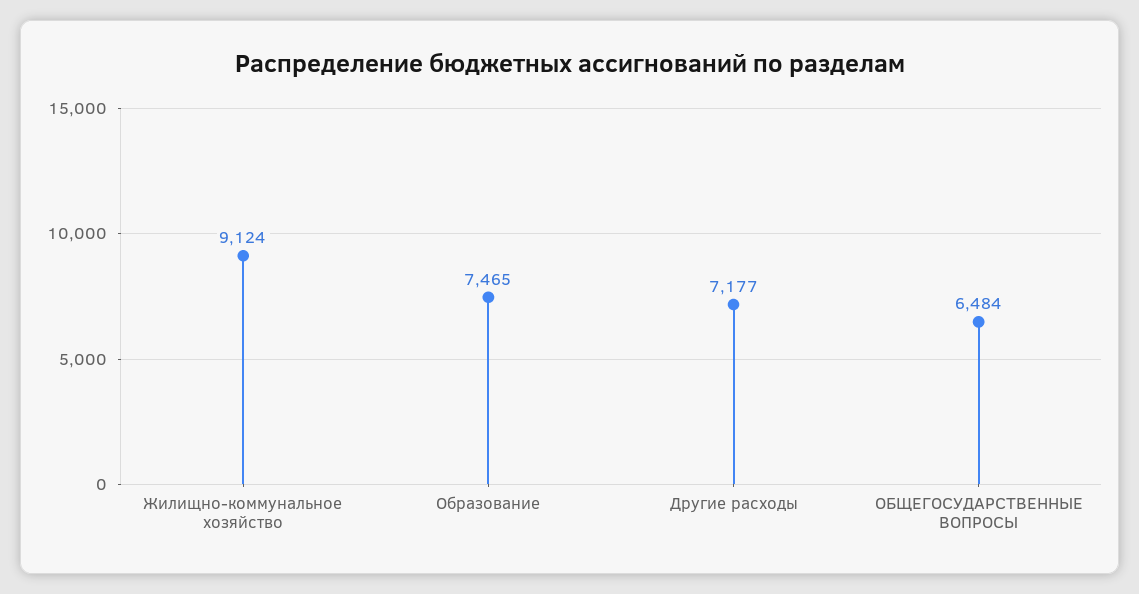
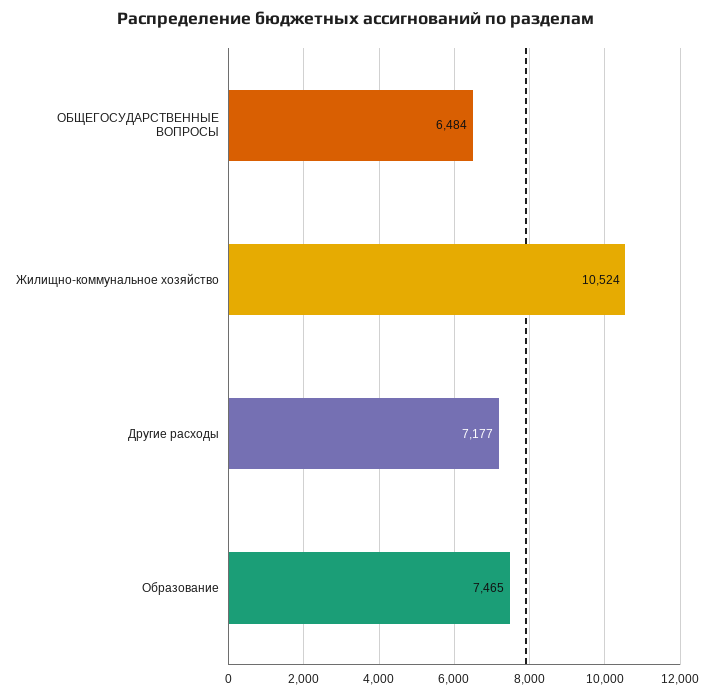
Жилищно-коммунальное хозяйство: 9124 -> 10524

